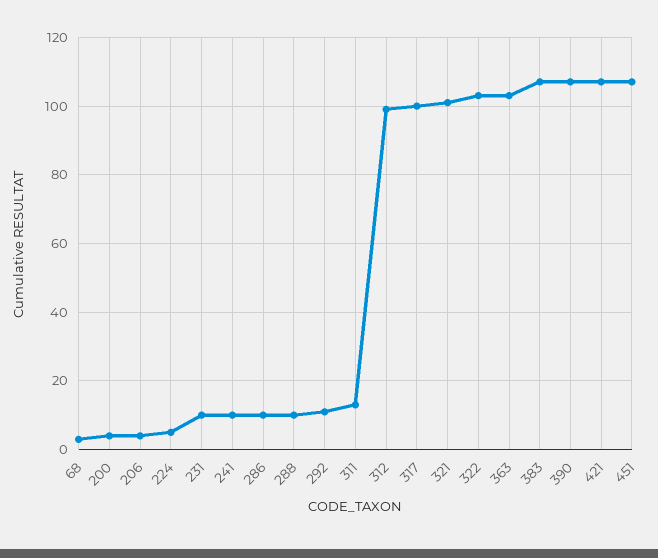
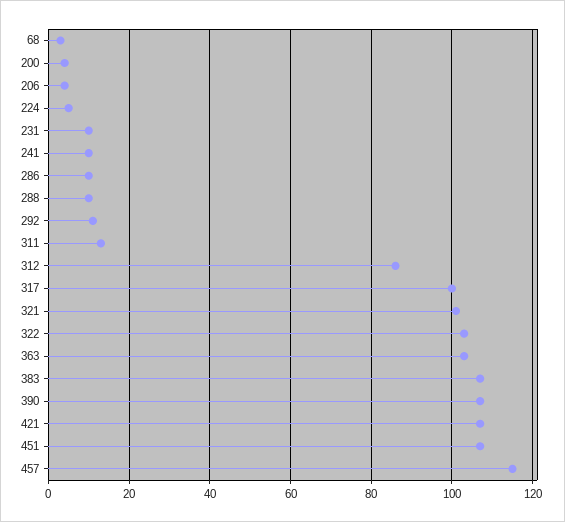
312: 100 -> 85
457: none -> 115

